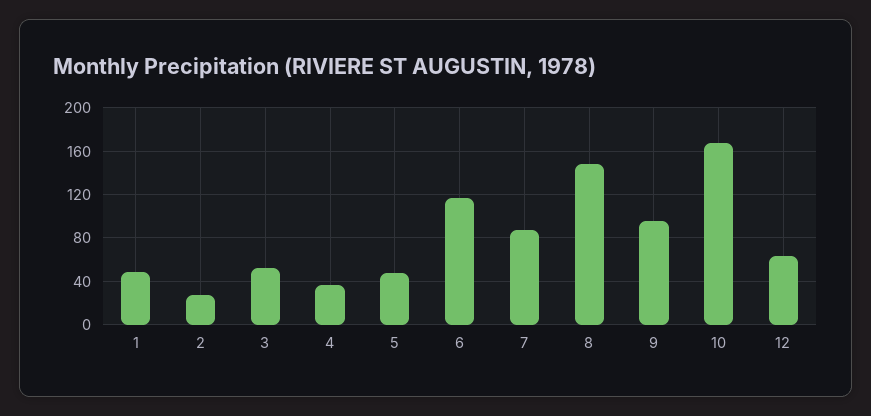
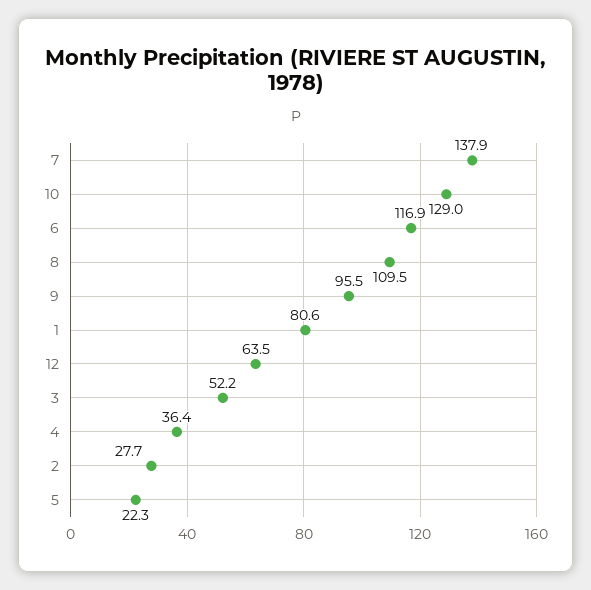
1: 50 -> 80.6
5: 50 -> 22.3
7: 90 -> 137.9
8: 150 -> 109.5
10: 170 -> 129

